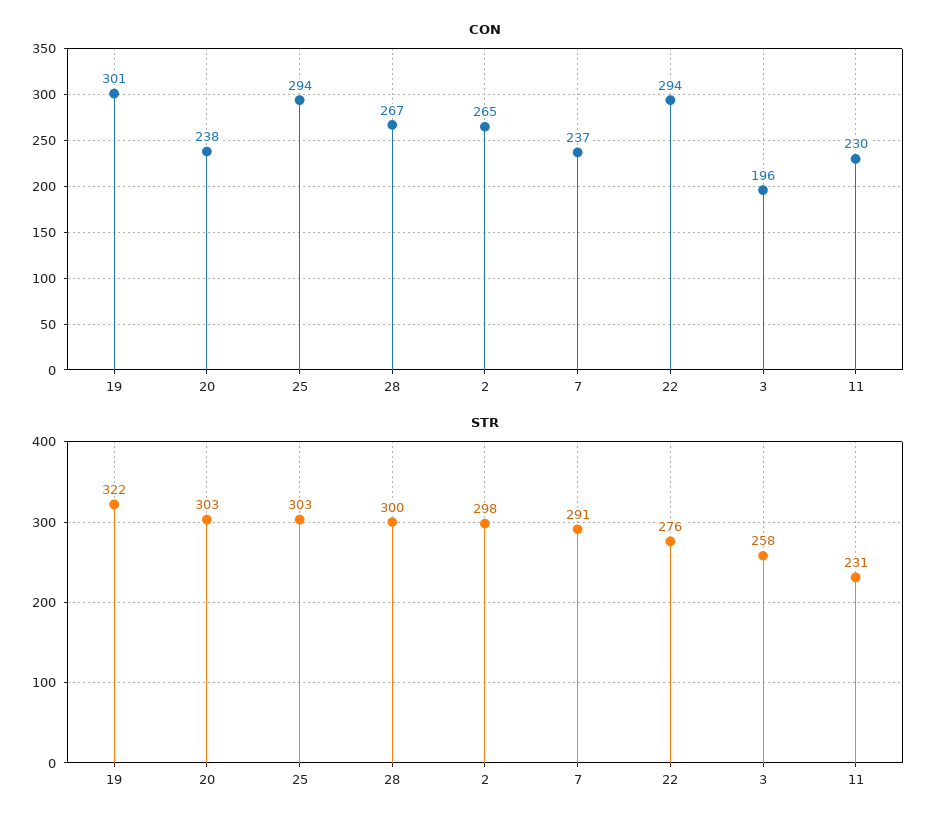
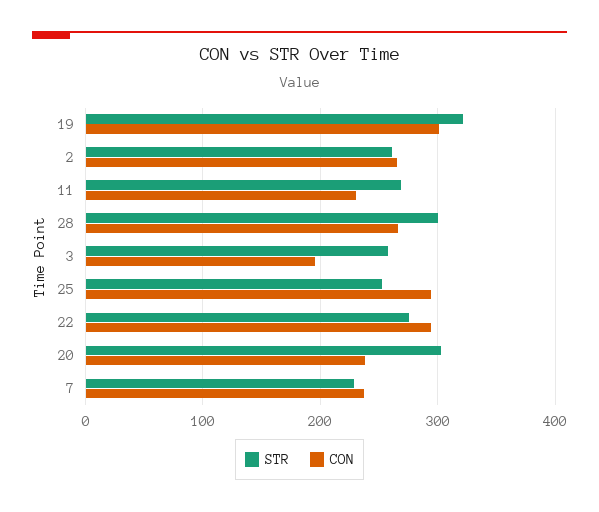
STR, 25: 303 -> 250
STR, 2: 298 -> 260
STR, 7: 291 -> 230
STR, 11: 231 -> 270

